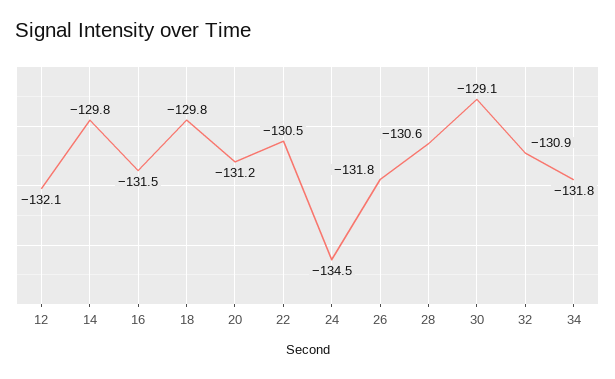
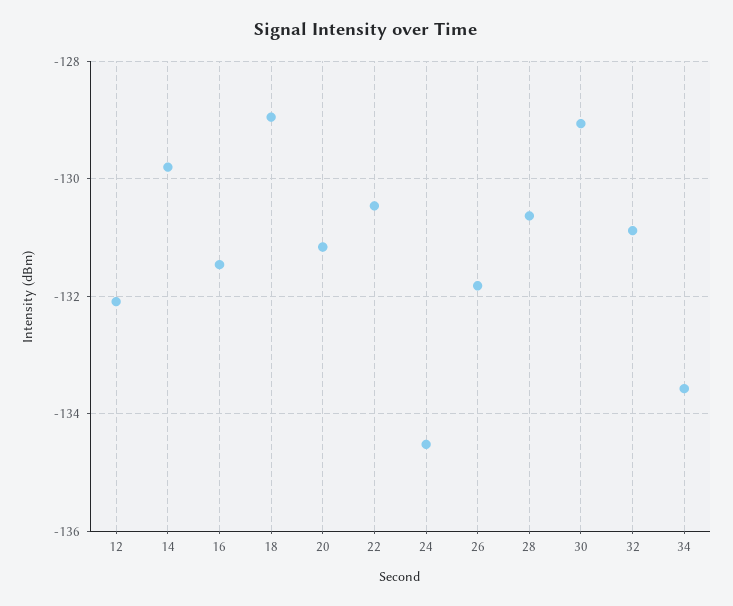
18: -129.8 -> -129
34: -131.8 -> -133.6

